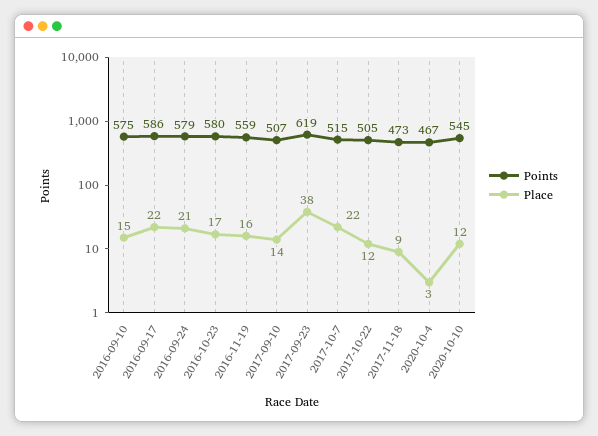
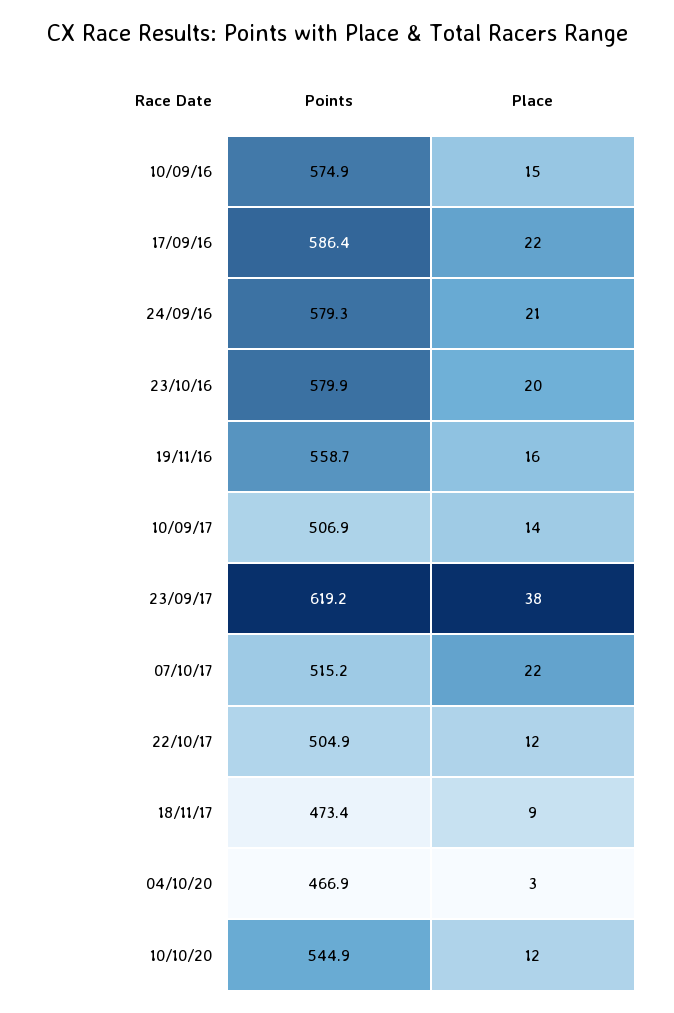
Place, 2016-10-23: 17 -> 20

